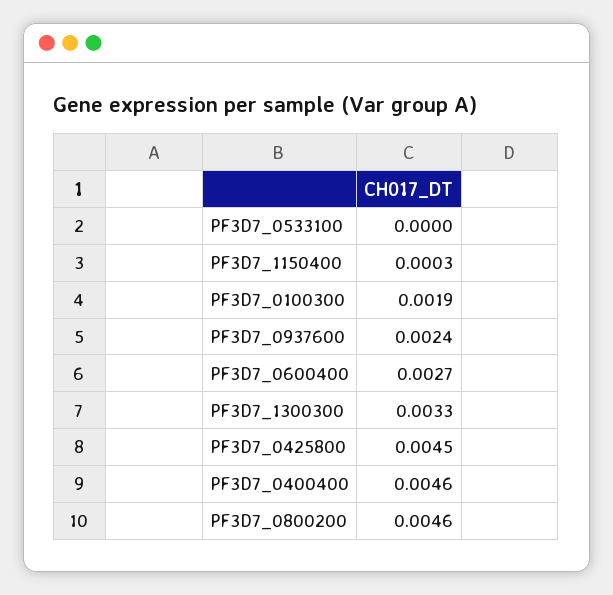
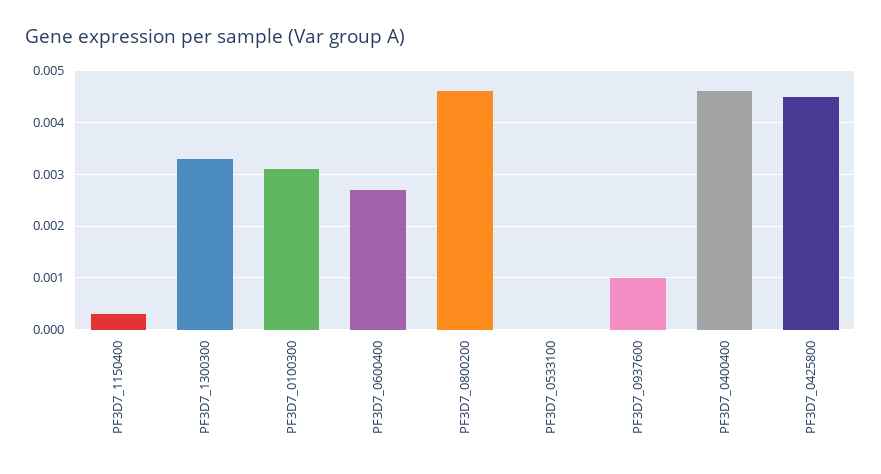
PF3D7_0100300: 0.0019 -> 0.003
PF3D7_0937600: 0.0024 -> 0.001

